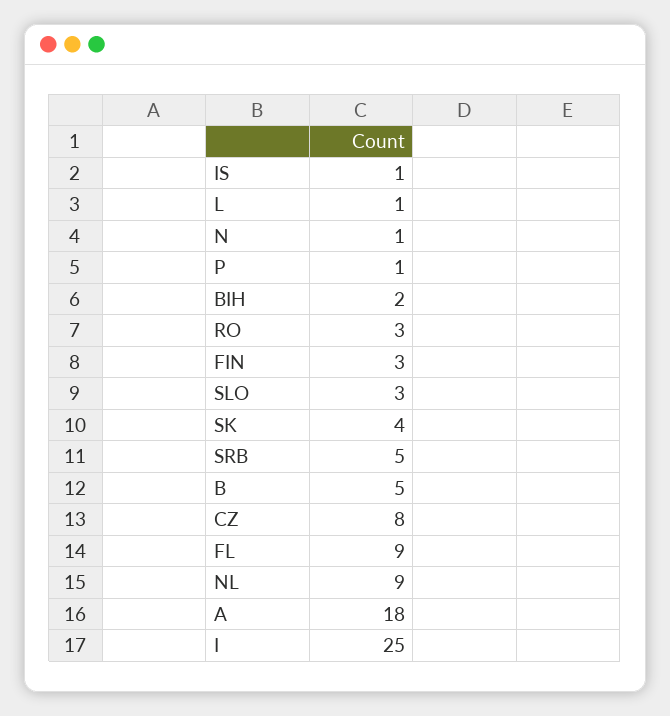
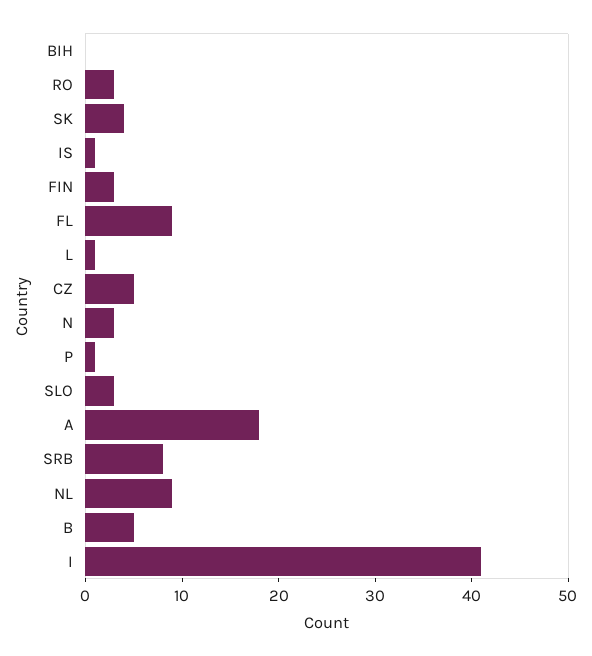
N: 1 -> 3
BIH: 2 -> 0
SRB: 5 -> 8
CZ: 8 -> 5
I: 25 -> 41

